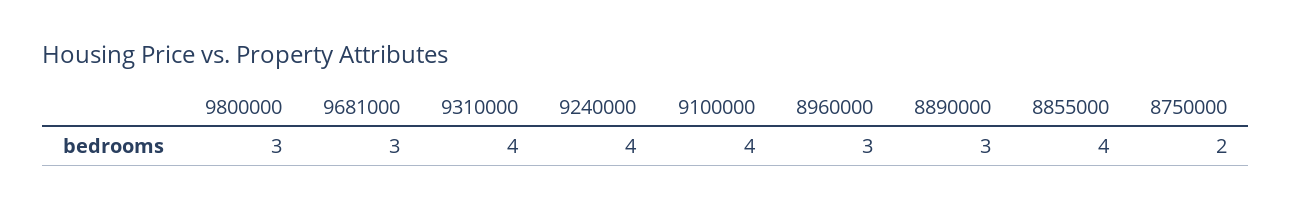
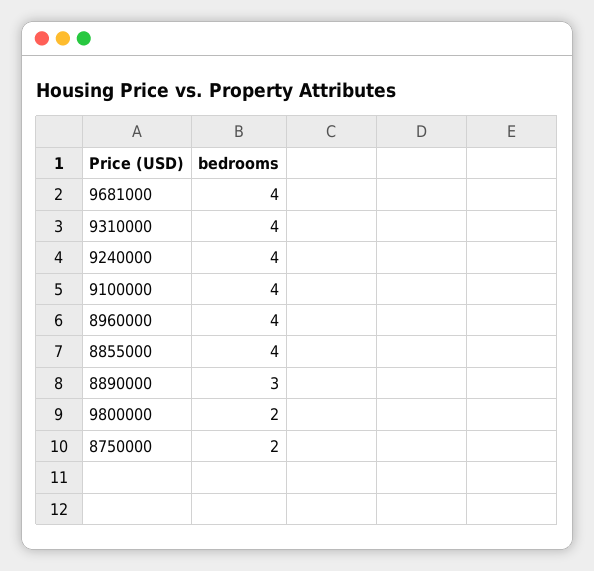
9800000: 3 -> 2
9681000: 3 -> 4
8960000: 3 -> 4

